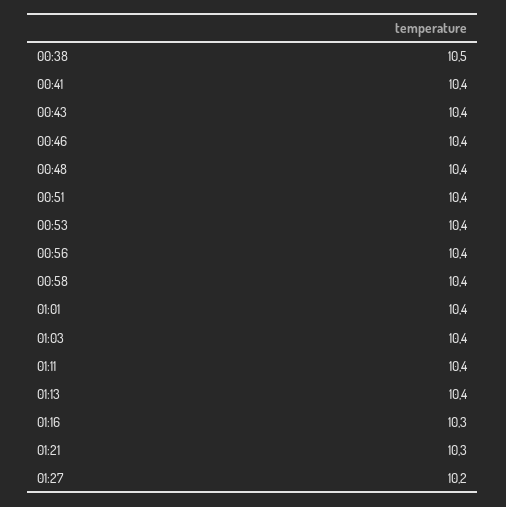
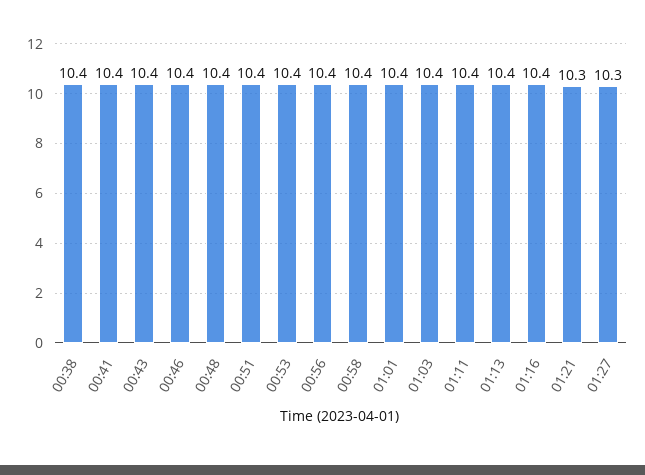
00:38: 10.5 -> 10.4
01:16: 10.3 -> 10.4
01:27: 10.2 -> 10.3

